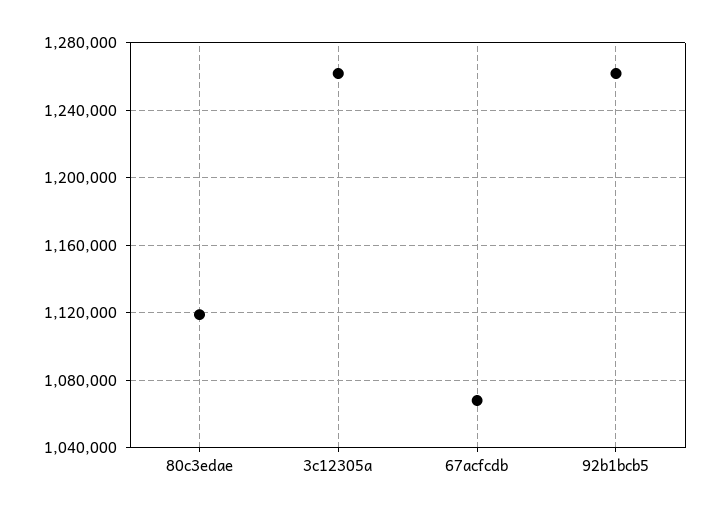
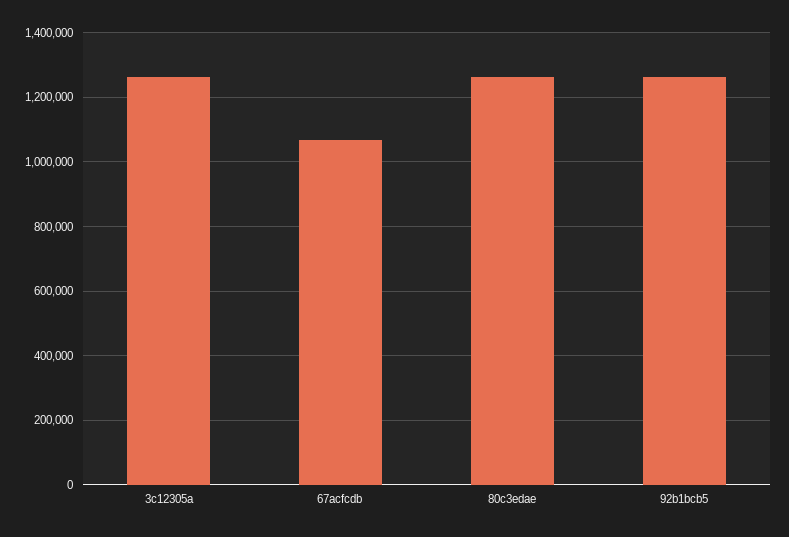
80c3edae: 1120000 -> 1260000

